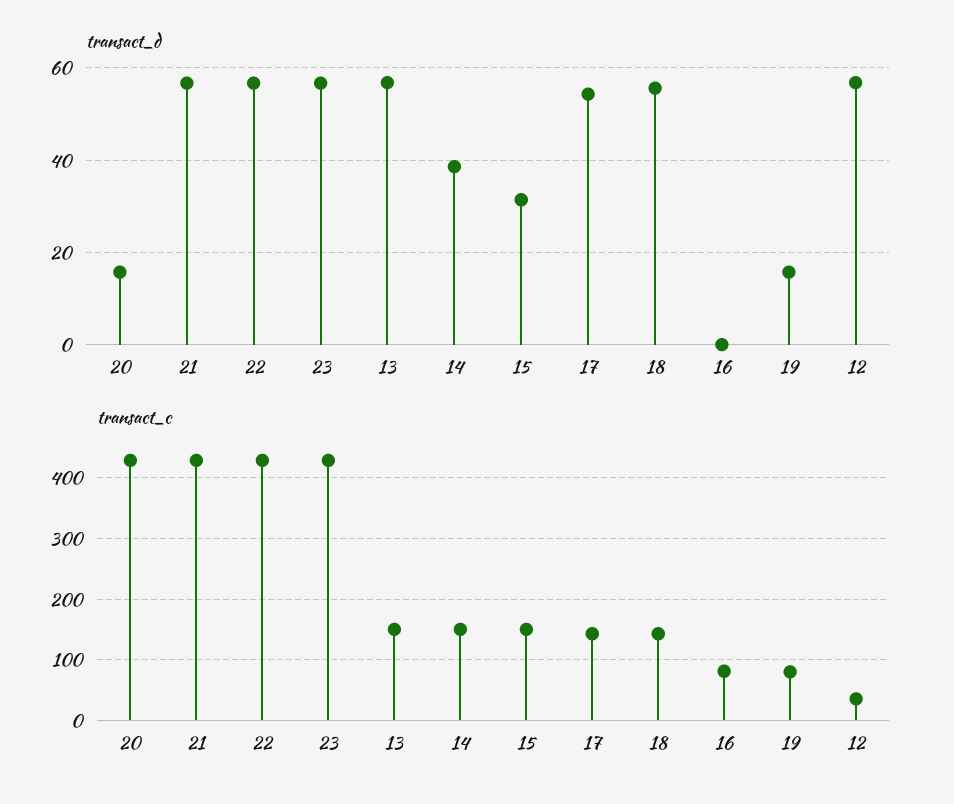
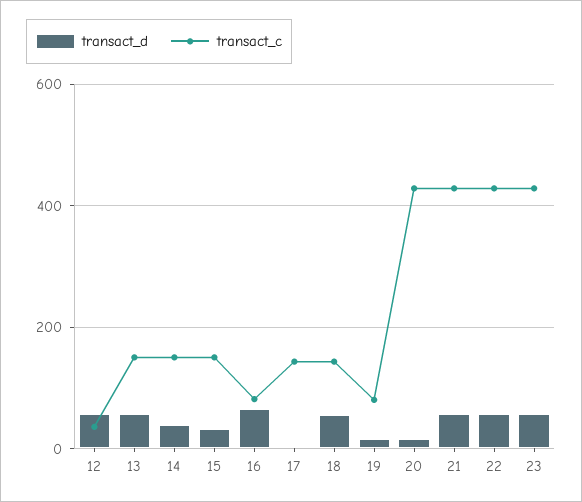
transact_d, 17: 54 -> 0
transact_d, 16: 0 -> 60

